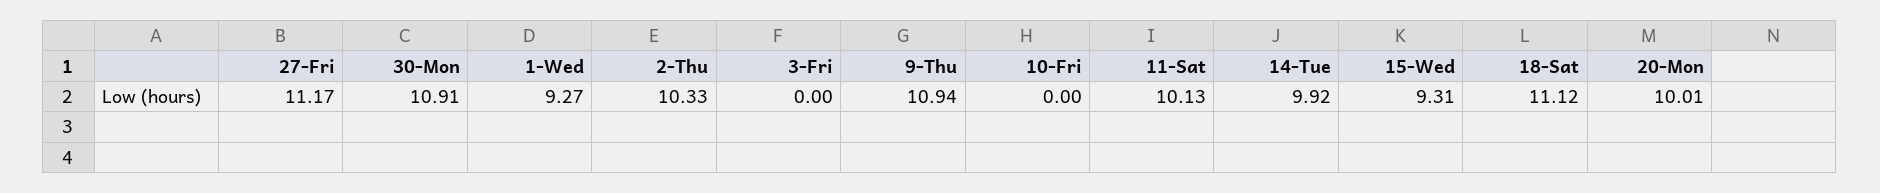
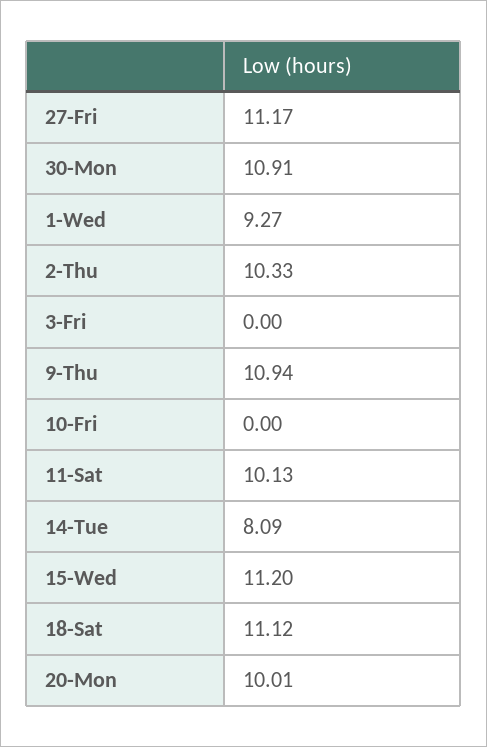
14-Tue: 9.92 -> 8.09
15-Wed: 9.31 -> 11.2

